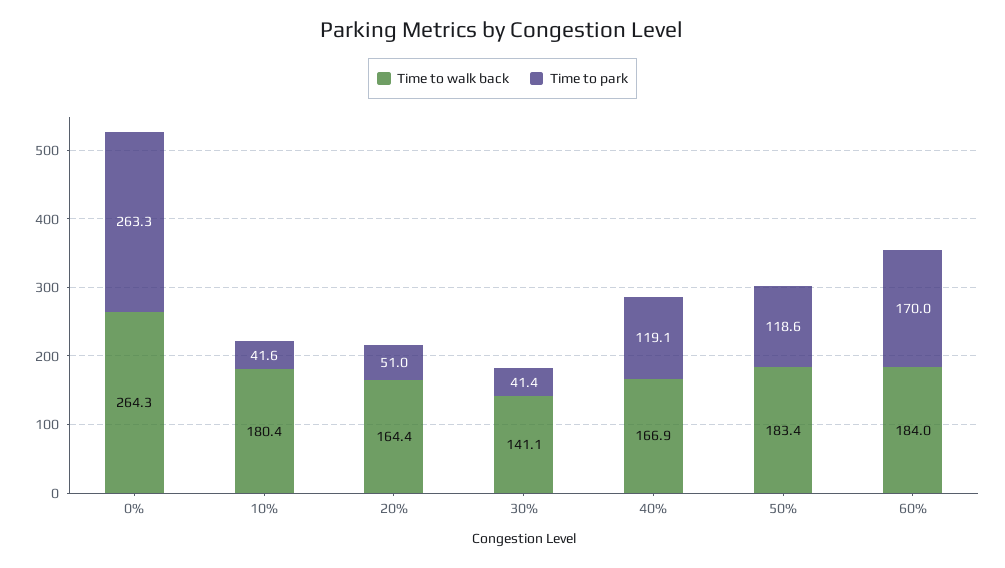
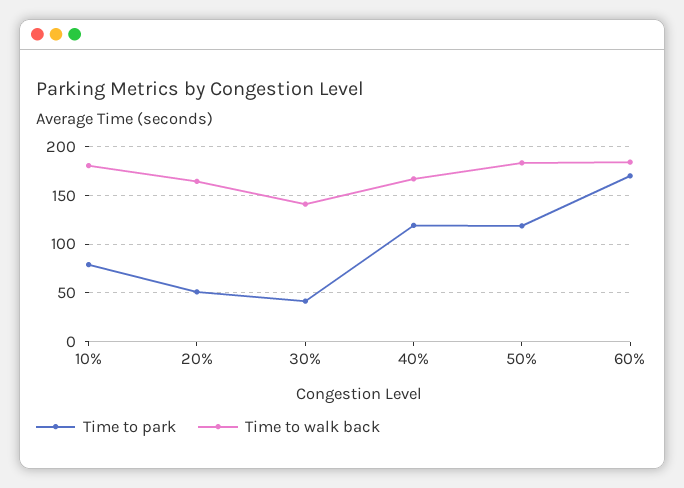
Time to walk back, 0%: 264.3 -> none
Time to park, 0%: 263.3 -> none
Time to park, 10%: 41.6 -> 80

